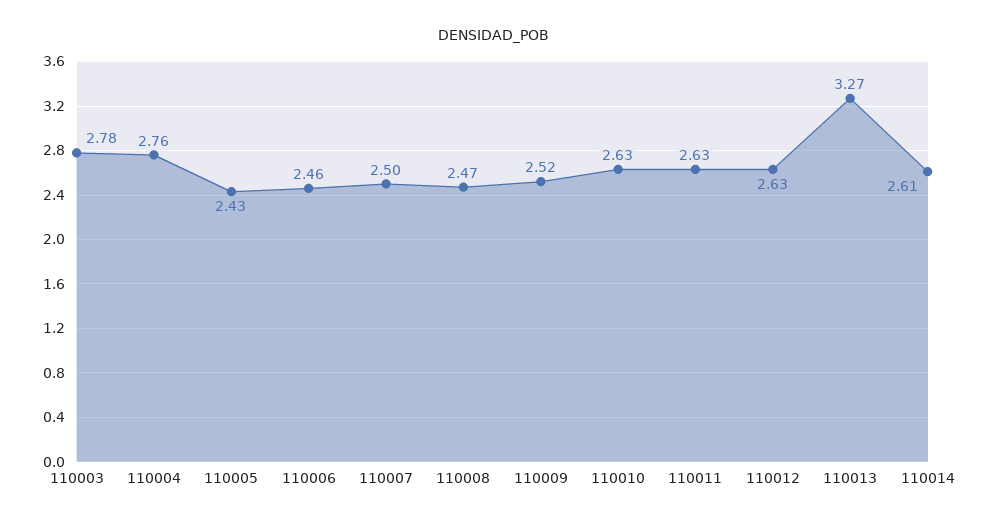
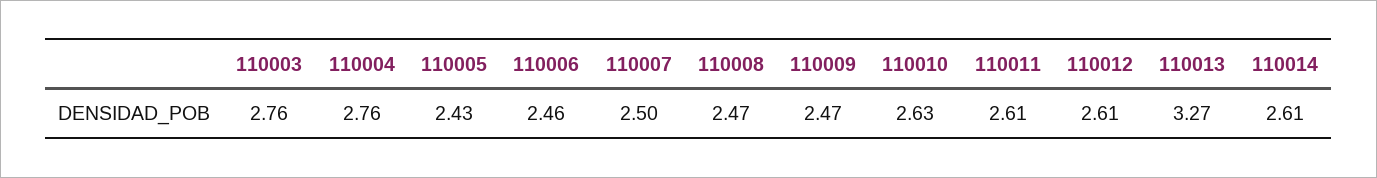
110003: 2.78 -> 2.76
110009: 2.52 -> 2.47
110011: 2.63 -> 2.61
110012: 2.63 -> 2.61

